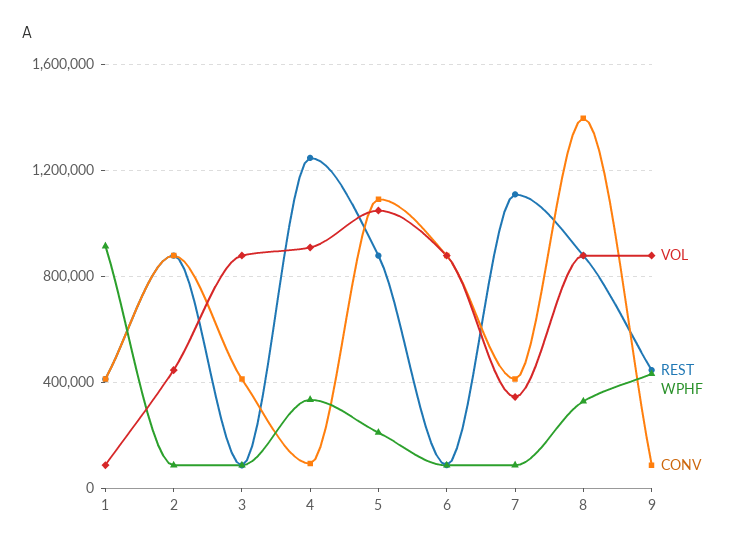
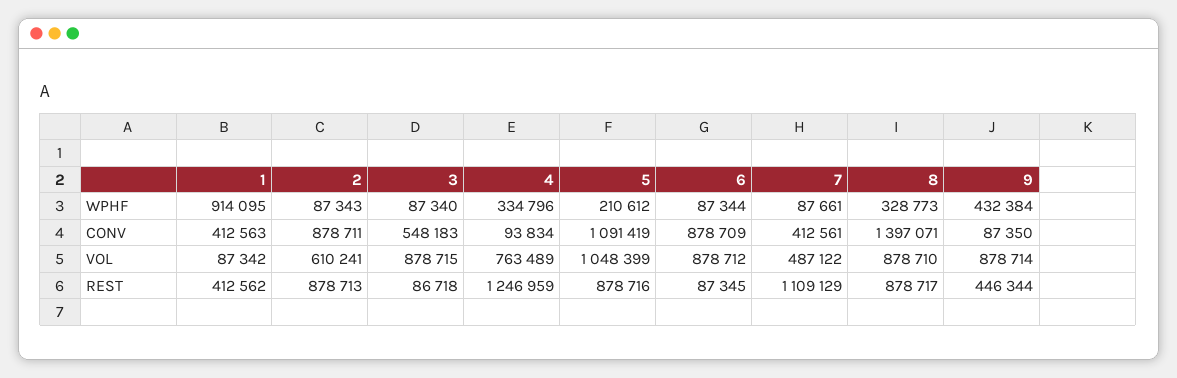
VOL, 2: 450000 -> 610241
CONV, 3: 400000 -> 548183
VOL, 4: 900000 -> 763489
VOL, 7: 350000 -> 487122

